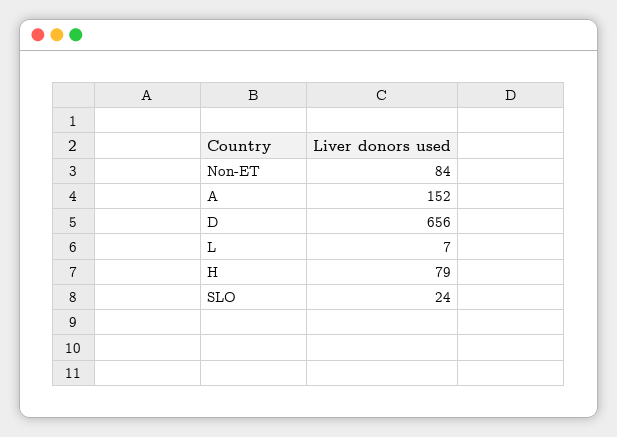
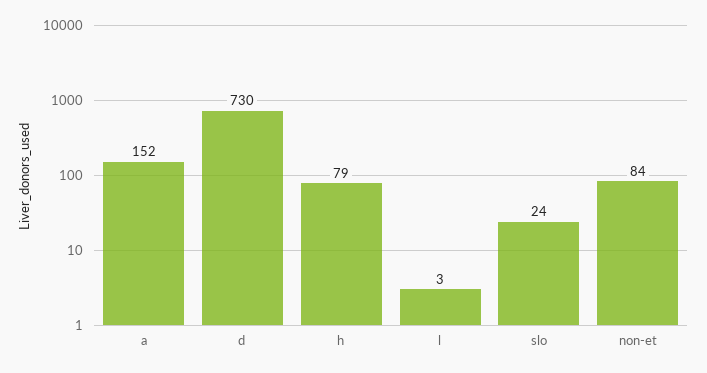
D: 656 -> 730
L: 7 -> 3

